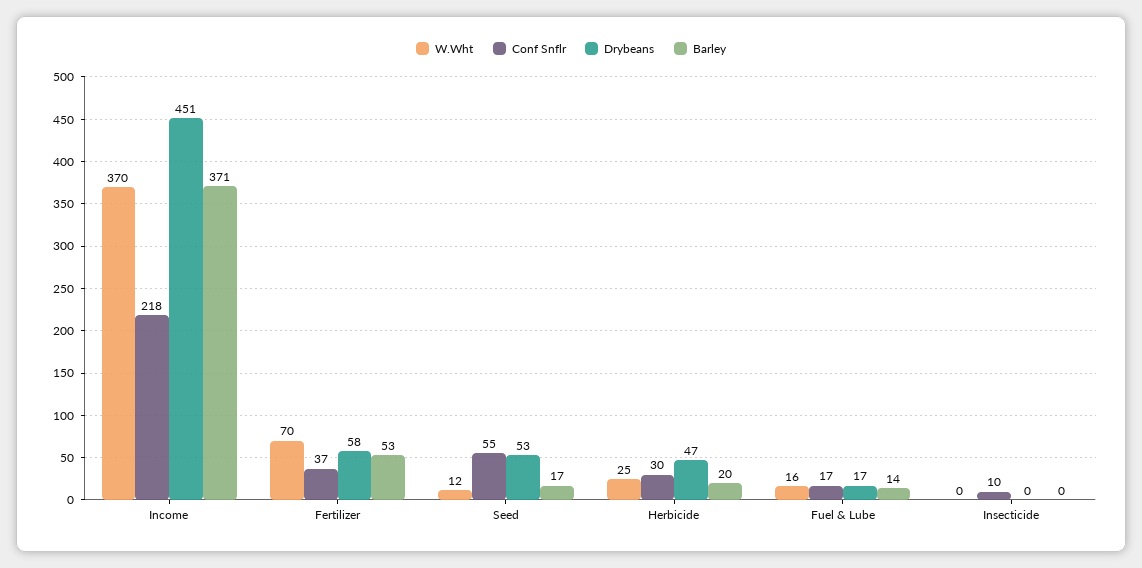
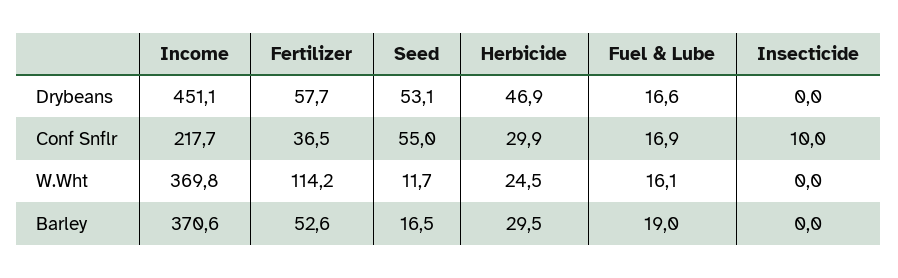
W.Wht, Fertilizer: 70 -> 114.2
Barley, Herbicide: 20 -> 29.5
Barley, Fuel & Lube: 14 -> 19

